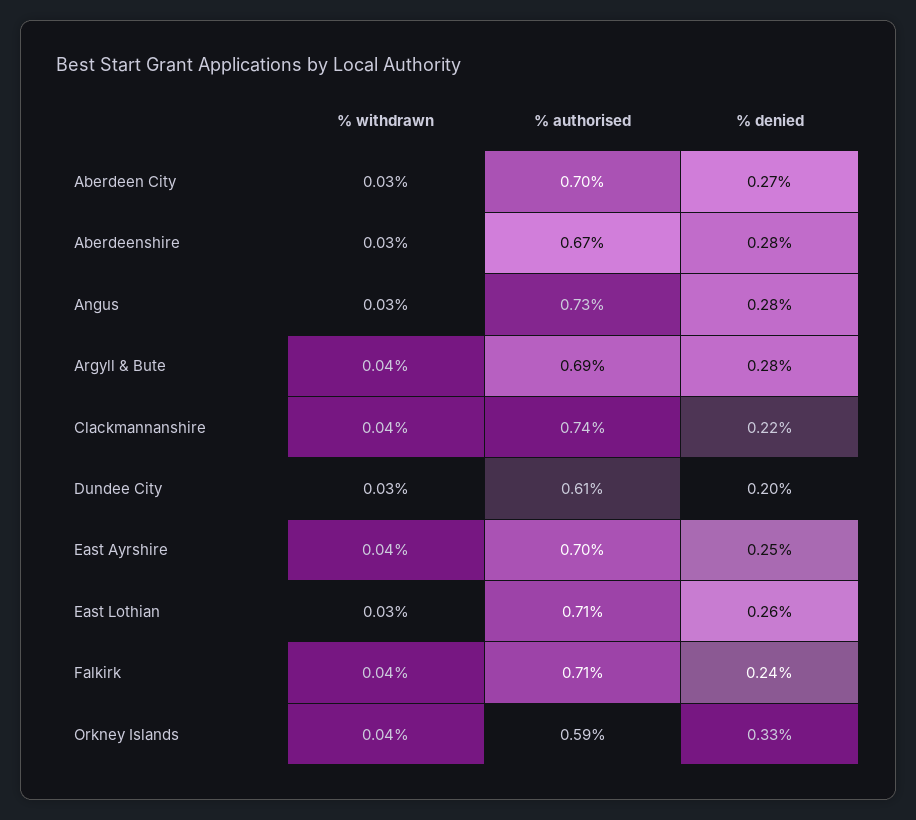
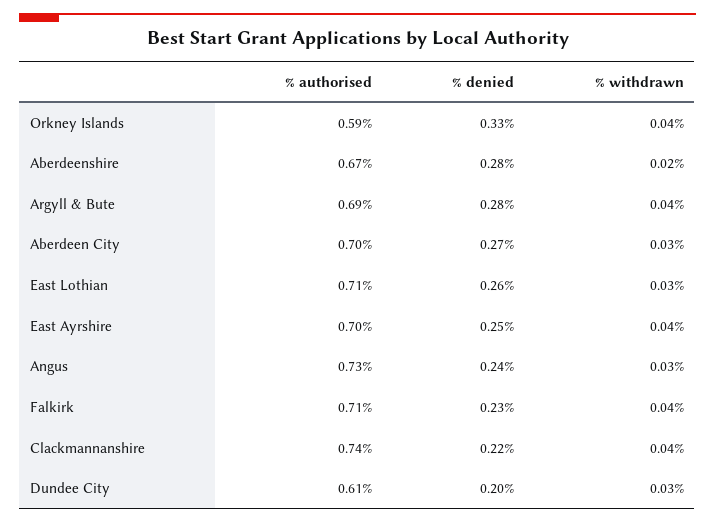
% withdrawn, Aberdeenshire: 0.03 -> 0.02
% denied, Angus: 0.28 -> 0.24
% denied, Falkirk: 0.24 -> 0.23

